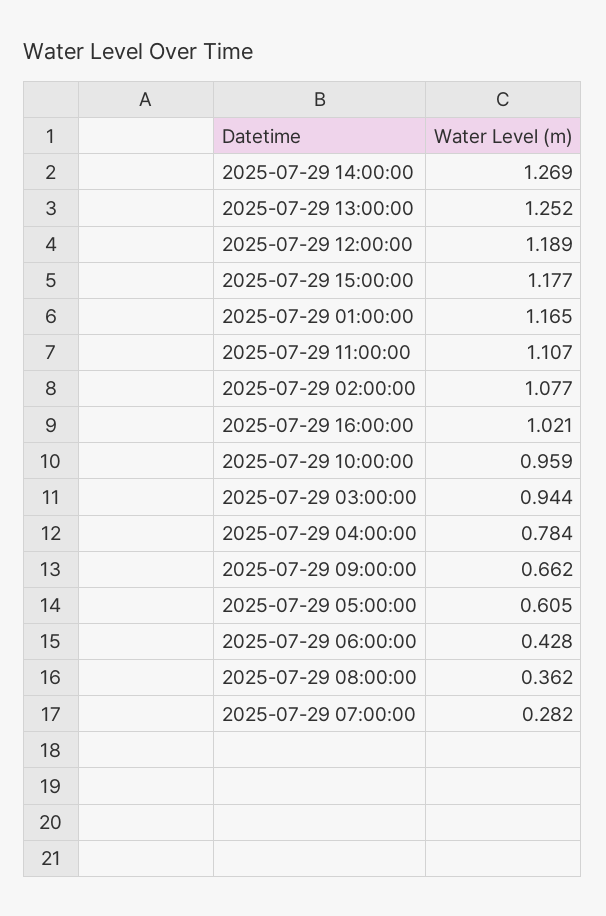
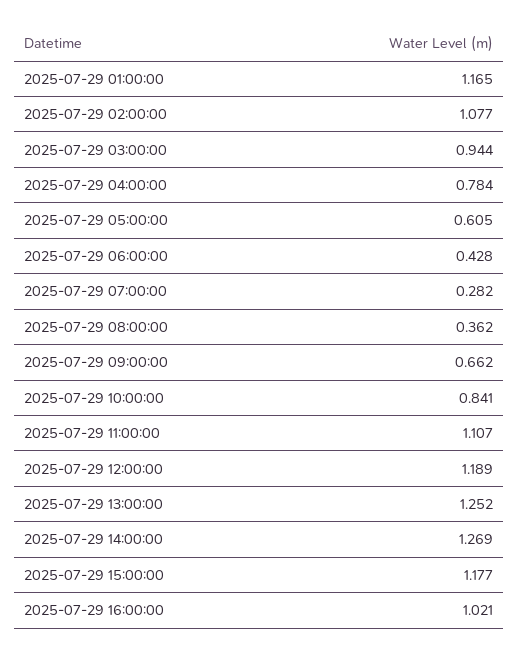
2025-07-29 10:00:00: 0.959 -> 0.841

